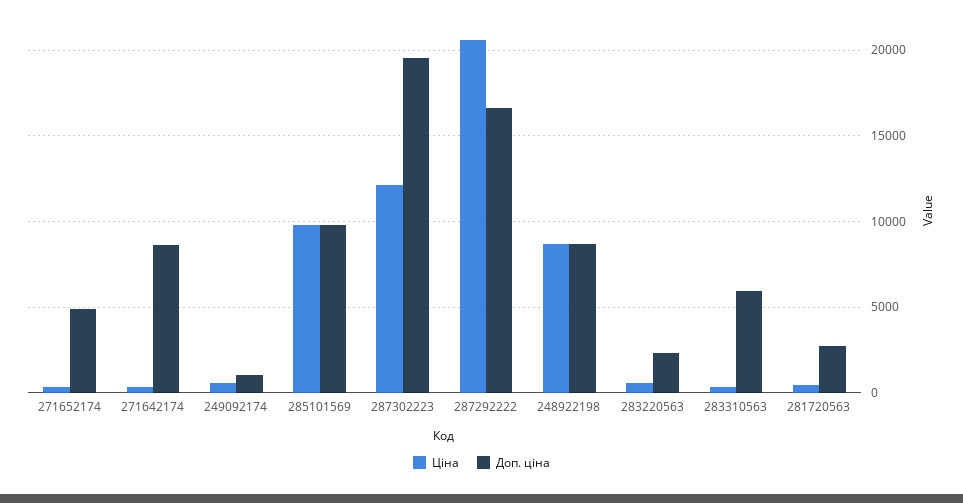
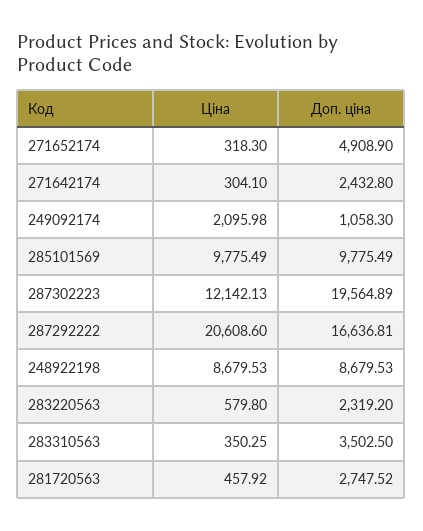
Доп. ціна, 271642174: 8500 -> 2432.8
Ціна, 249092174: 500 -> 2095.98
Доп. ціна, 283310563: 6000 -> 3502.5

